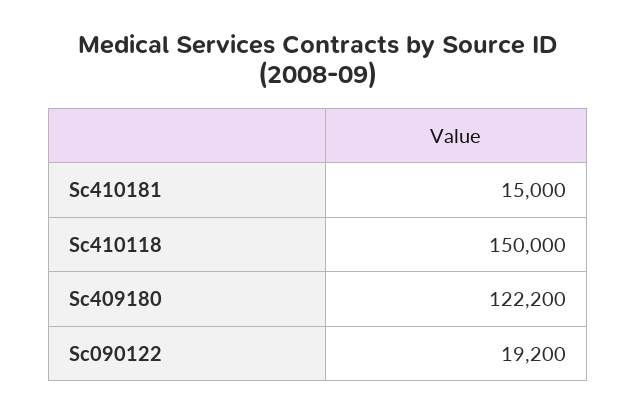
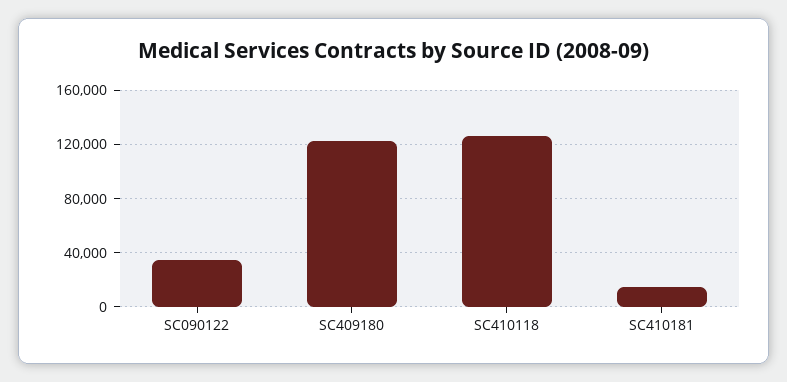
Sc410118: 150000 -> 125000
Sc090122: 19200 -> 35000

